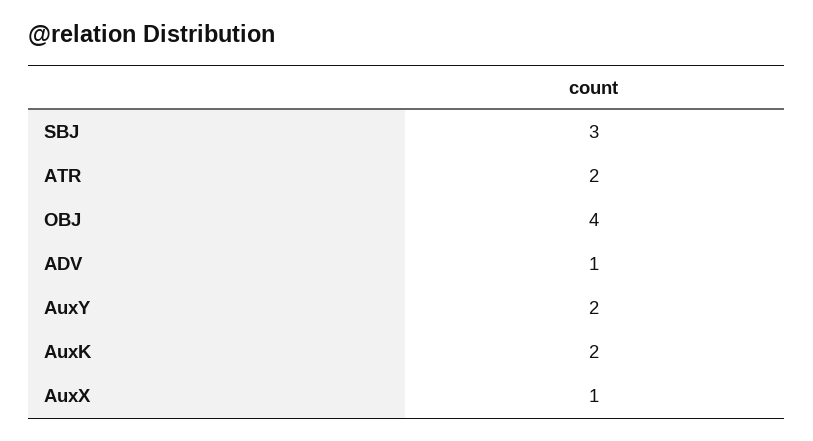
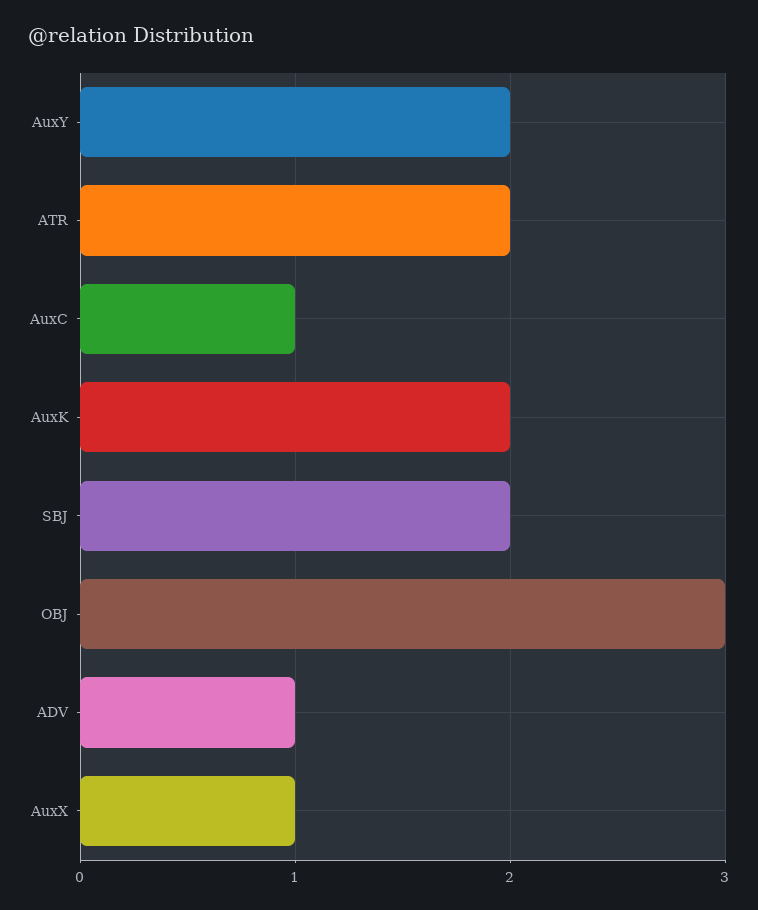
SBJ: 3 -> 2
OBJ: 4 -> 3
AuxC: none -> 1

